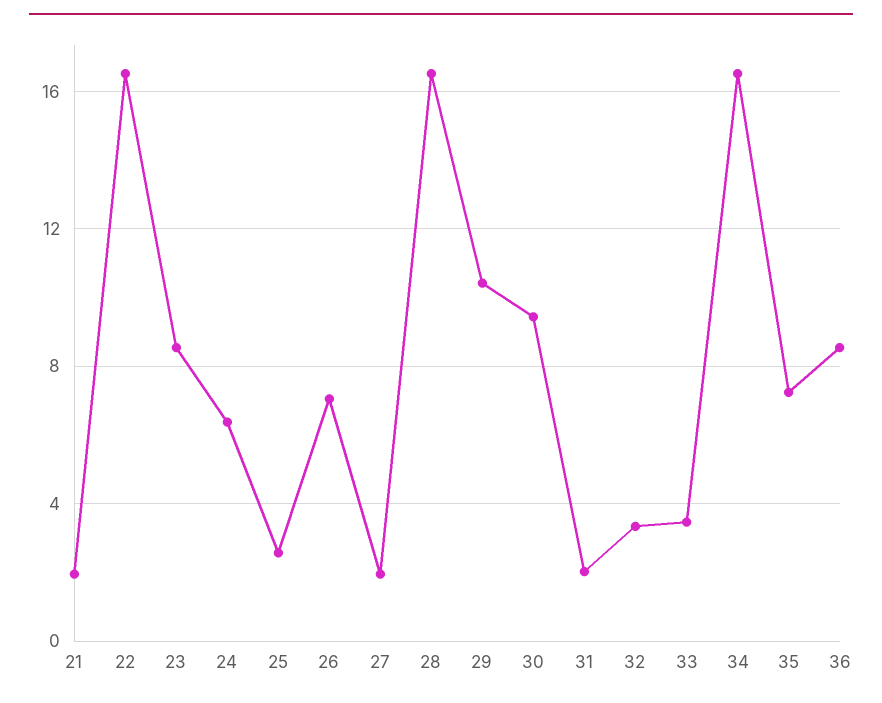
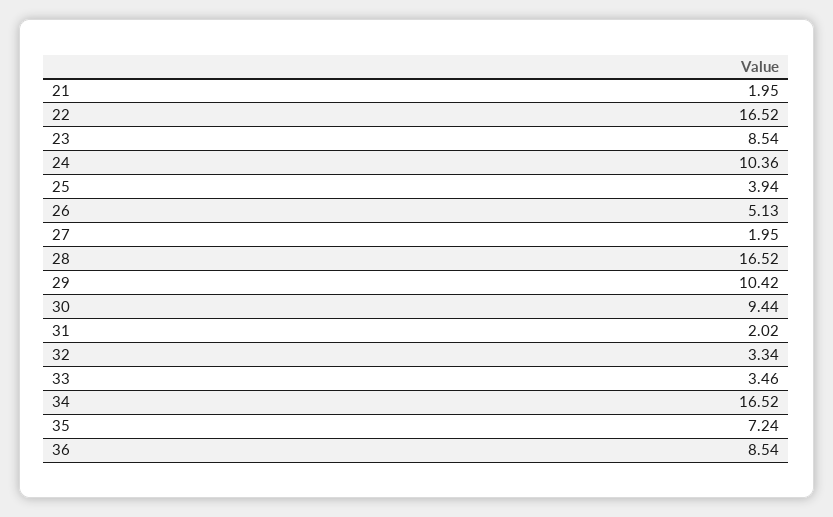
24: 6.5 -> 10.36
25: 2.5 -> 3.94
26: 7 -> 5.13

